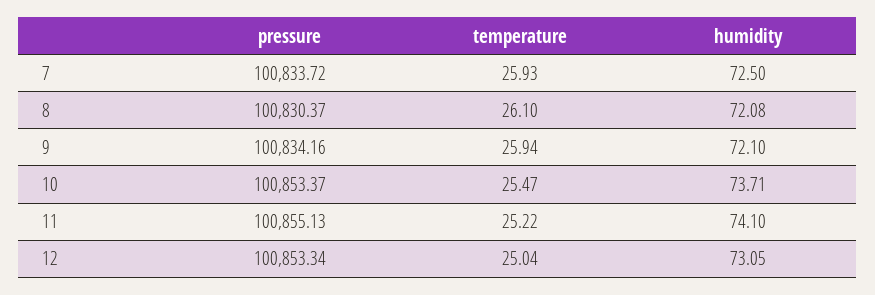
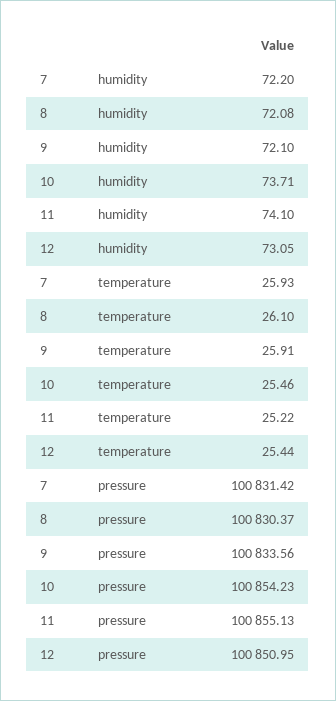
pressure, 7: 100833.72 -> 100831.42
humidity, 7: 72.5 -> 72.2
pressure, 9: 100834.16 -> 100833.56
temperature, 9: 25.94 -> 25.91
pressure, 10: 100853.37 -> 100854.23
temperature, 10: 25.47 -> 25.46
pressure, 12: 100853.34 -> 100850.95
temperature, 12: 25.04 -> 25.44

